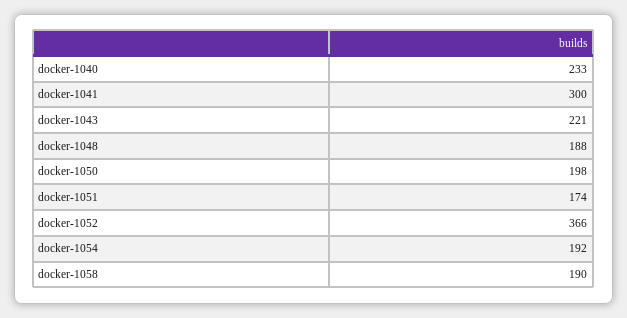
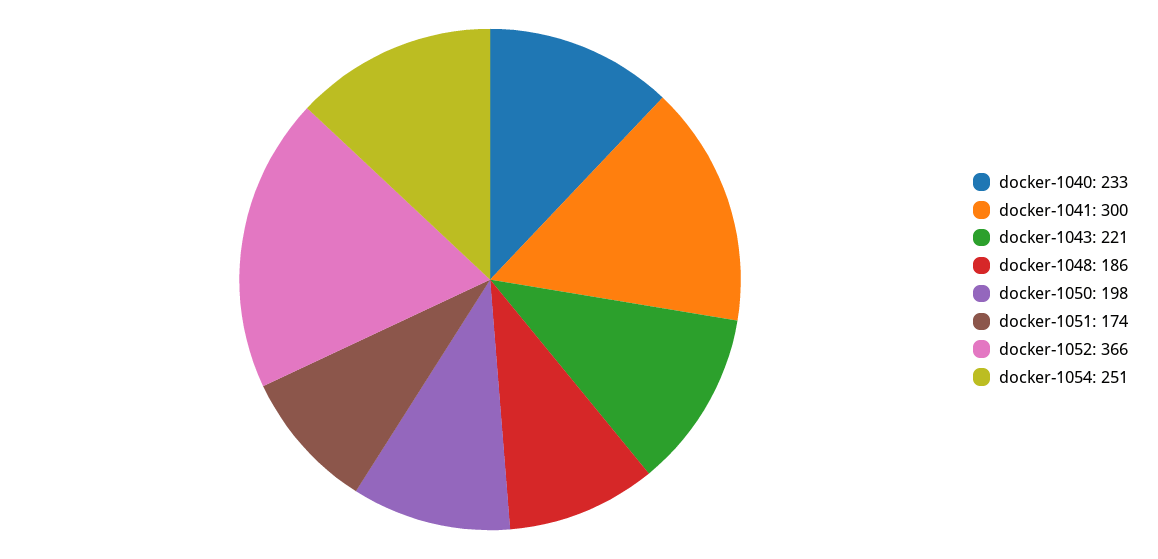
docker-1048: 188 -> 186
docker-1054: 192 -> 251
docker-1058: 190 -> none

